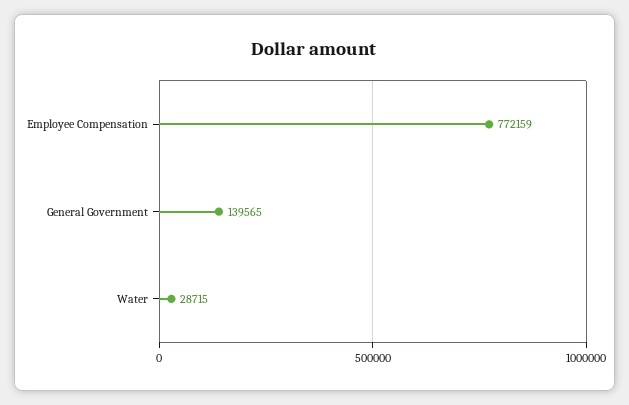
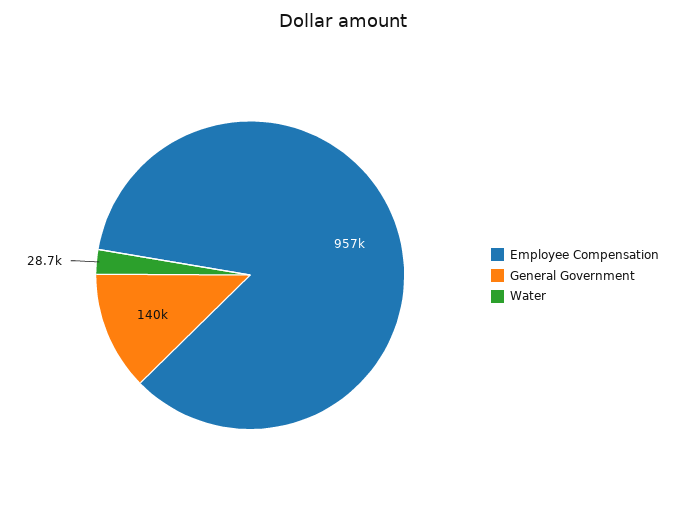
Employee Compensation: 772159 -> 957000

